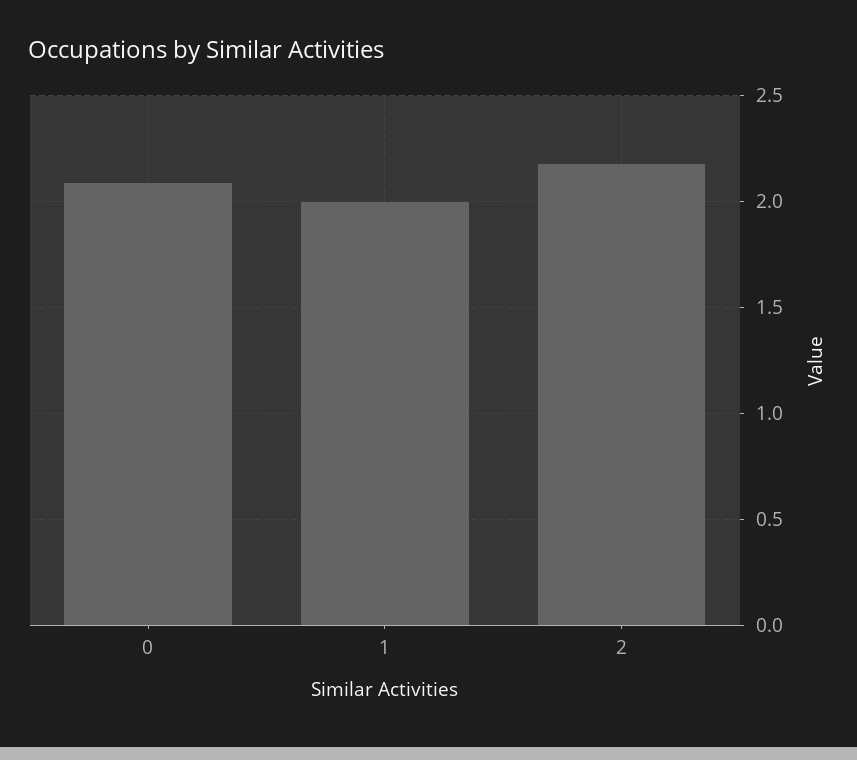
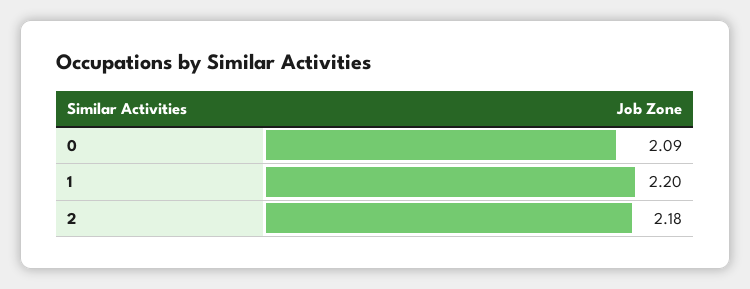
1: 2 -> 2.2

